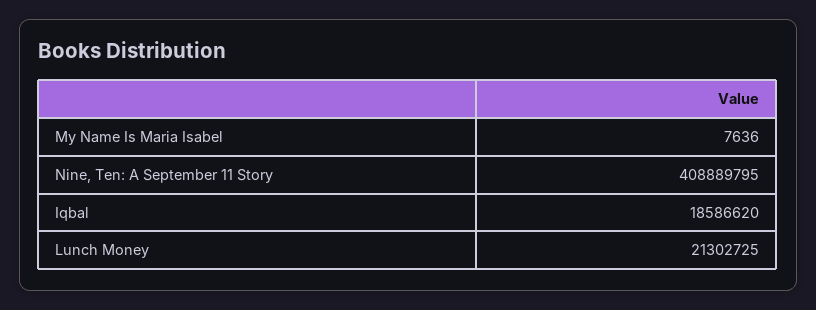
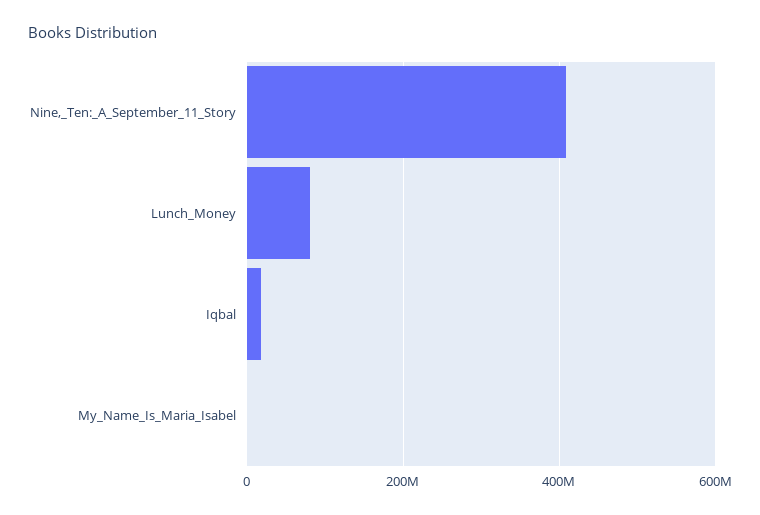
Lunch Money: 21302725 -> 80000000

